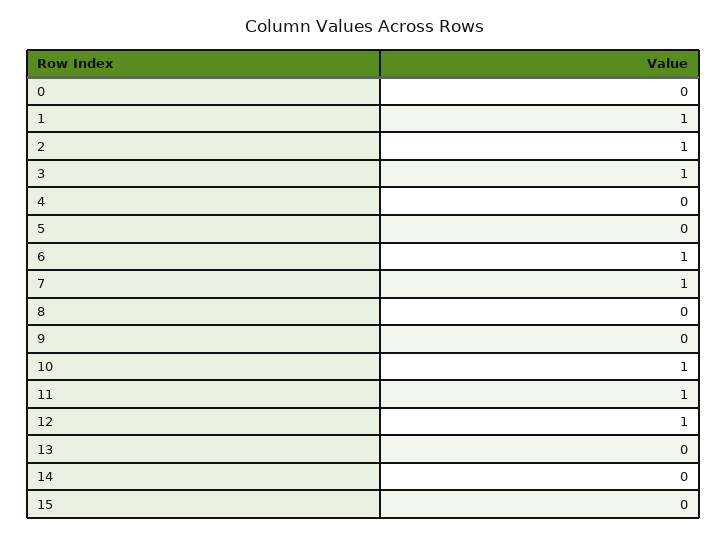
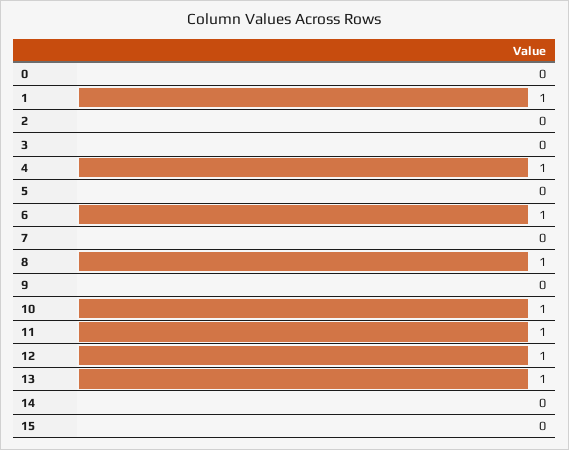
2: 1 -> 0
3: 1 -> 0
4: 0 -> 1
7: 1 -> 0
8: 0 -> 1
13: 0 -> 1

